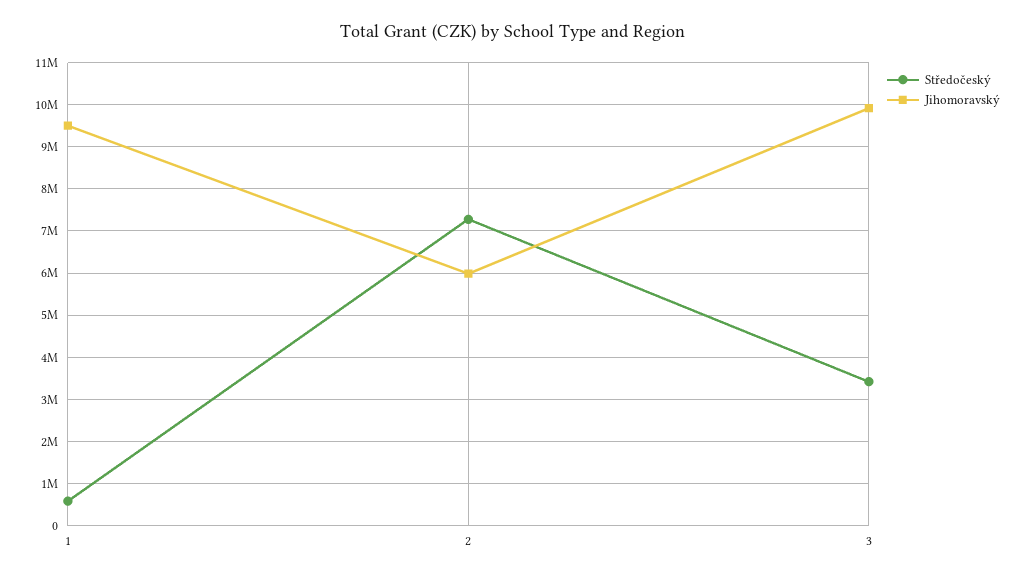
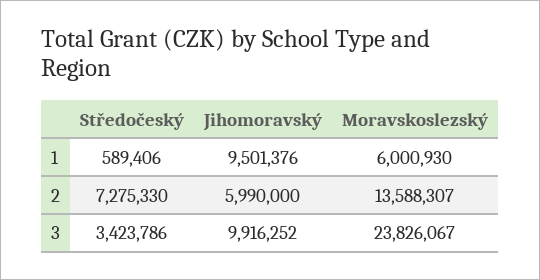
Moravskoslezský, 1: none -> 6000930
Moravskoslezský, 2: none -> 13588307
Moravskoslezský, 3: none -> 23826067

